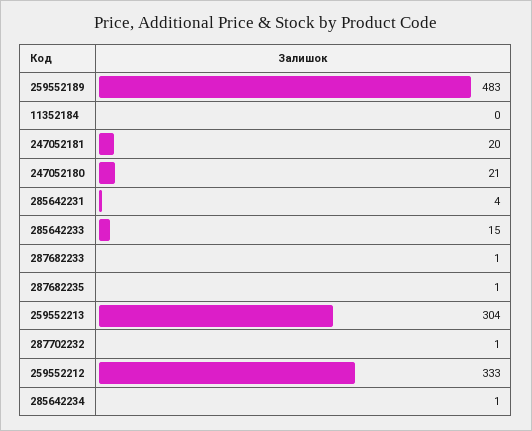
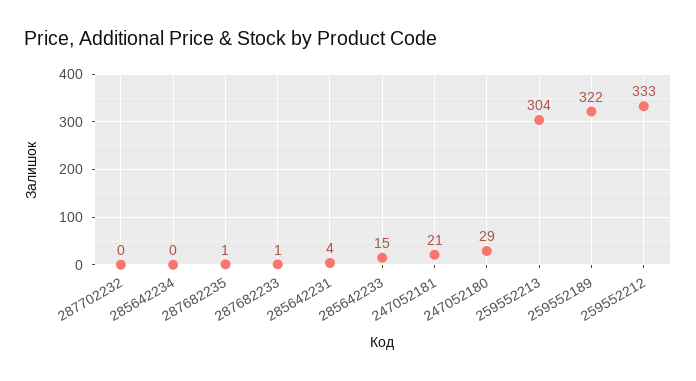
259552189: 483 -> 322
11352184: 0 -> none
247052181: 20 -> 21
247052180: 21 -> 29
287702232: 1 -> 0
285642234: 1 -> 0

